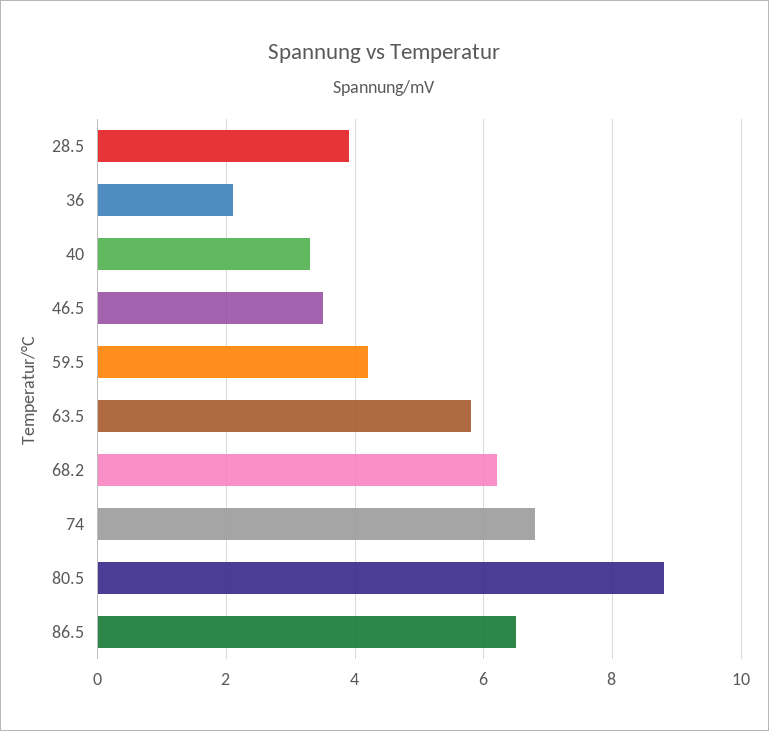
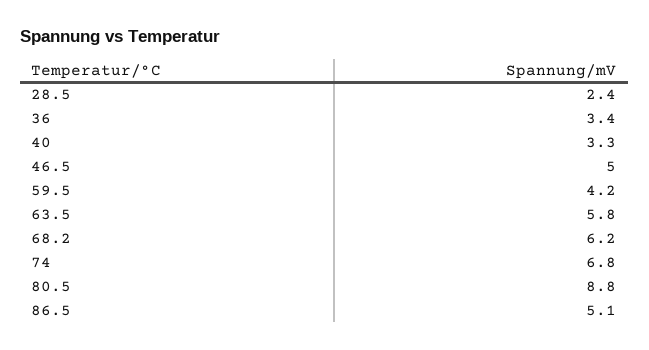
28.5: 4 -> 2.4
36: 2 -> 3.4
46.5: 3.5 -> 5
86.5: 6.5 -> 5.1

